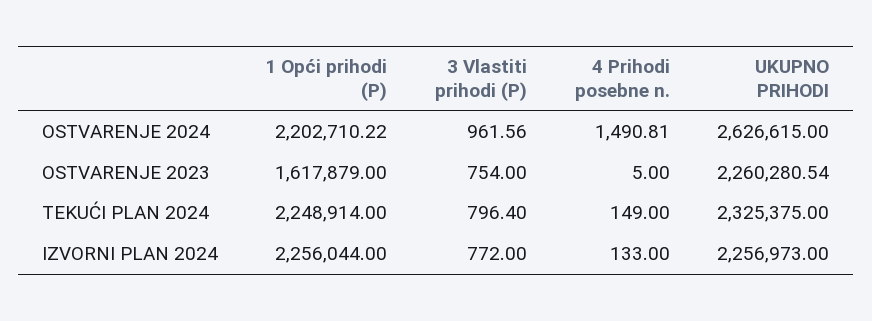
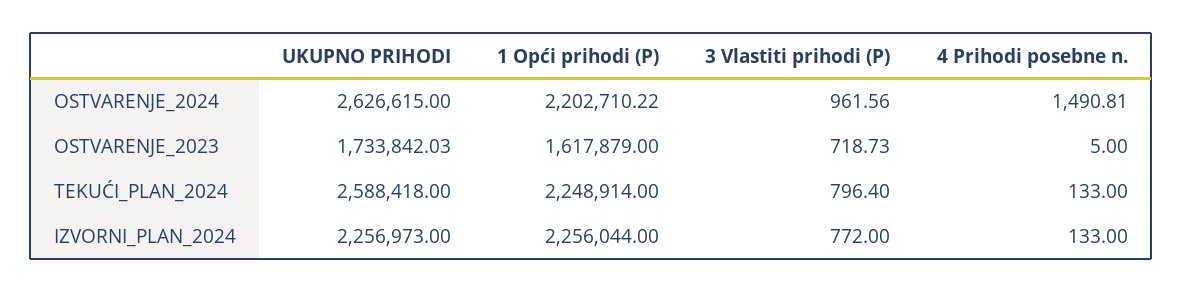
3 Vlastiti prihodi (P), OSTVARENJE 2023: 754 -> 718.73
UKUPNO PRIHODI, OSTVARENJE 2023: 2260280.54 -> 1733842.03
4 Prihodi posebne n., TEKUĆI PLAN 2024: 149 -> 133
UKUPNO PRIHODI, TEKUĆI PLAN 2024: 2325375 -> 2588418

